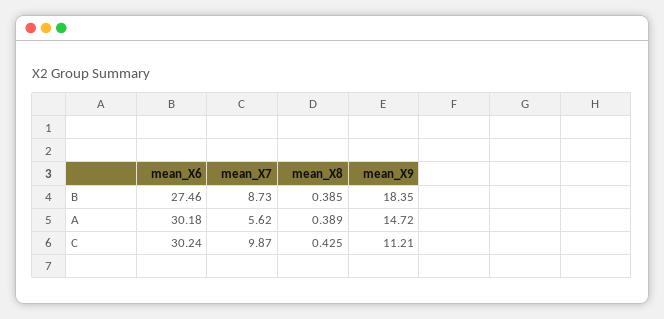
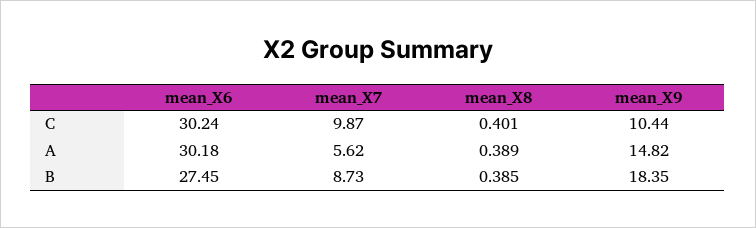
mean_X6, B: 27.46 -> 27.45
mean_X9, A: 14.72 -> 14.82
mean_X8, C: 0.425 -> 0.401
mean_X9, C: 11.21 -> 10.44

